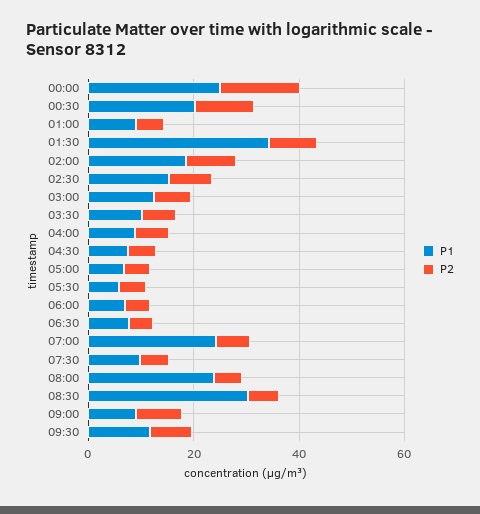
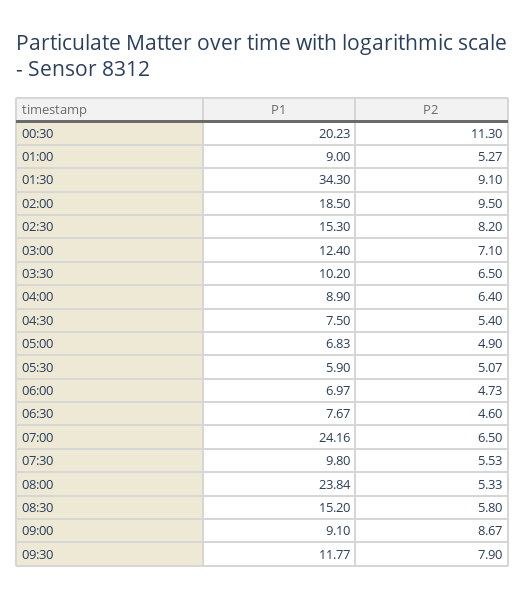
P1, 00:00: 25 -> none
P2, 00:00: 15 -> none
P1, 08:30: 30 -> 15.2

